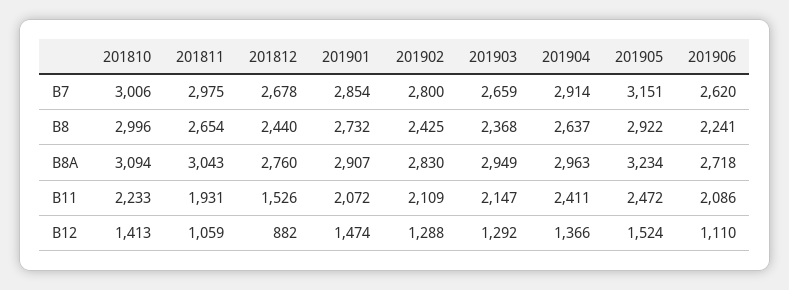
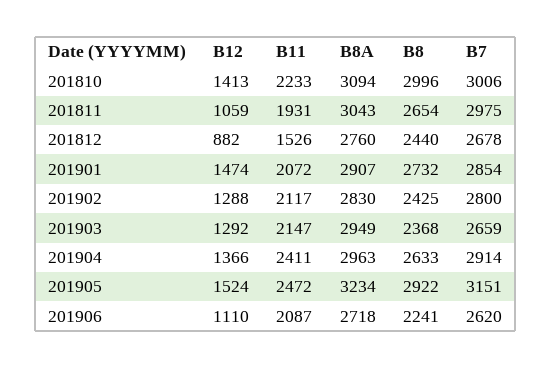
201904, B8: 2637 -> 2633
201902, B11: 2109 -> 2117
201906, B11: 2086 -> 2087

